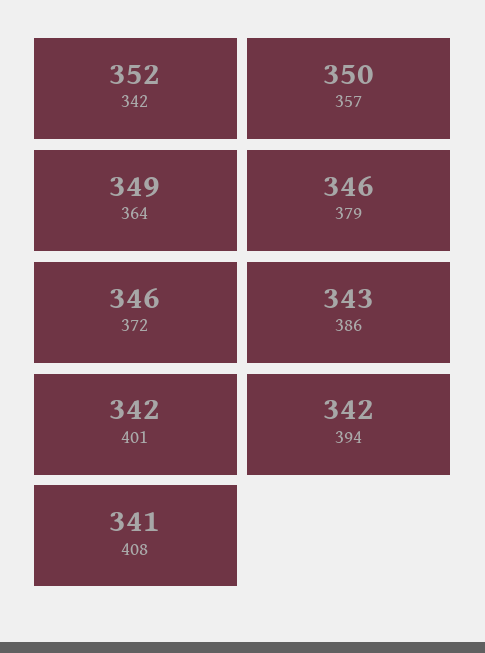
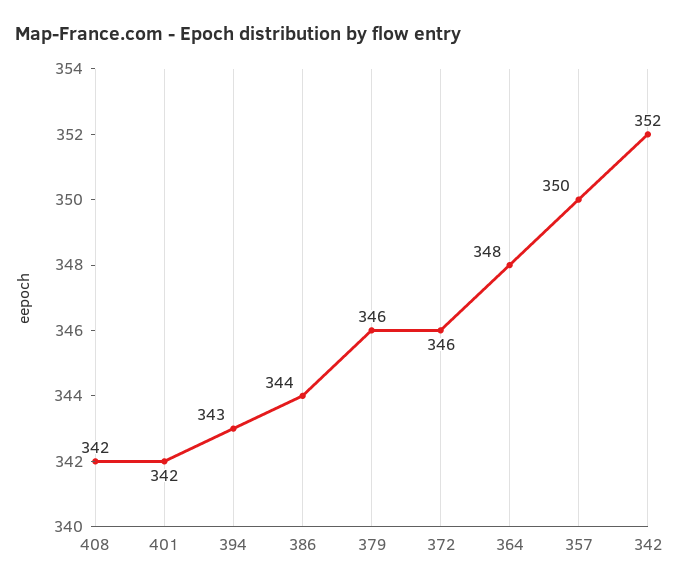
364: 349 -> 348
386: 343 -> 344
394: 342 -> 343
408: 341 -> 342

